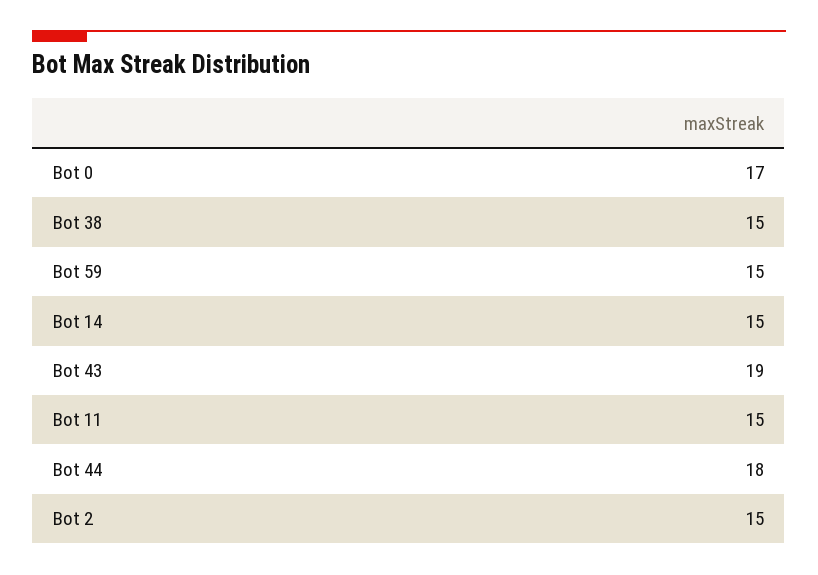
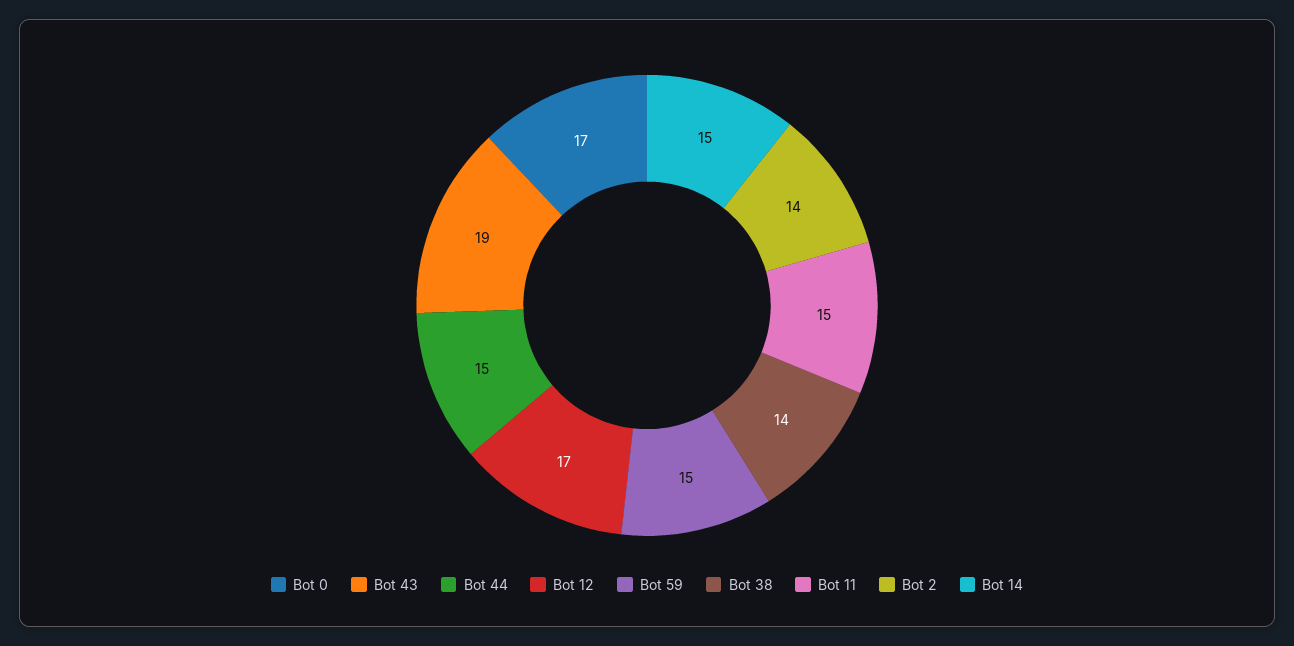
Bot 38: 15 -> 14
Bot 44: 18 -> 15
Bot 2: 15 -> 14
Bot 12: none -> 17

